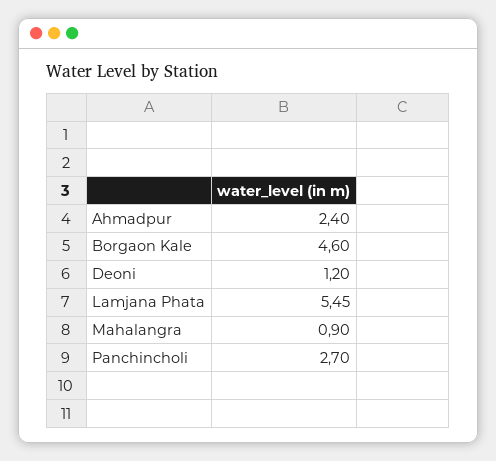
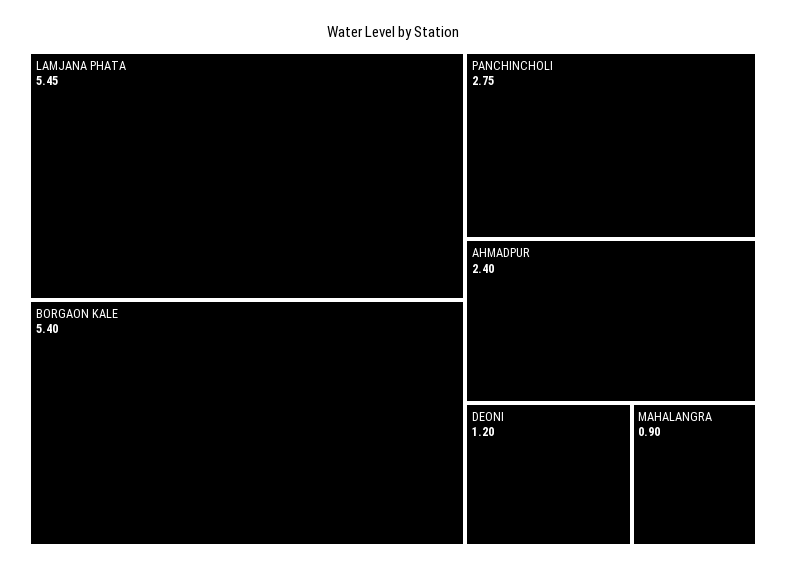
Borgaon Kale: 4.6 -> 5.4
Panchincholi: 2.7 -> 2.75

